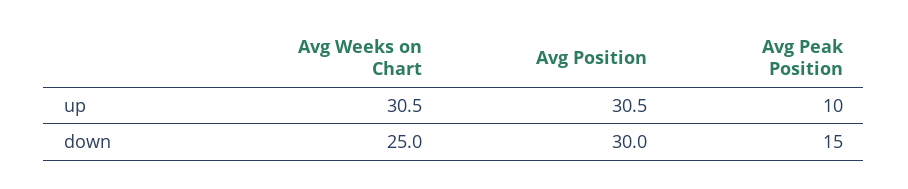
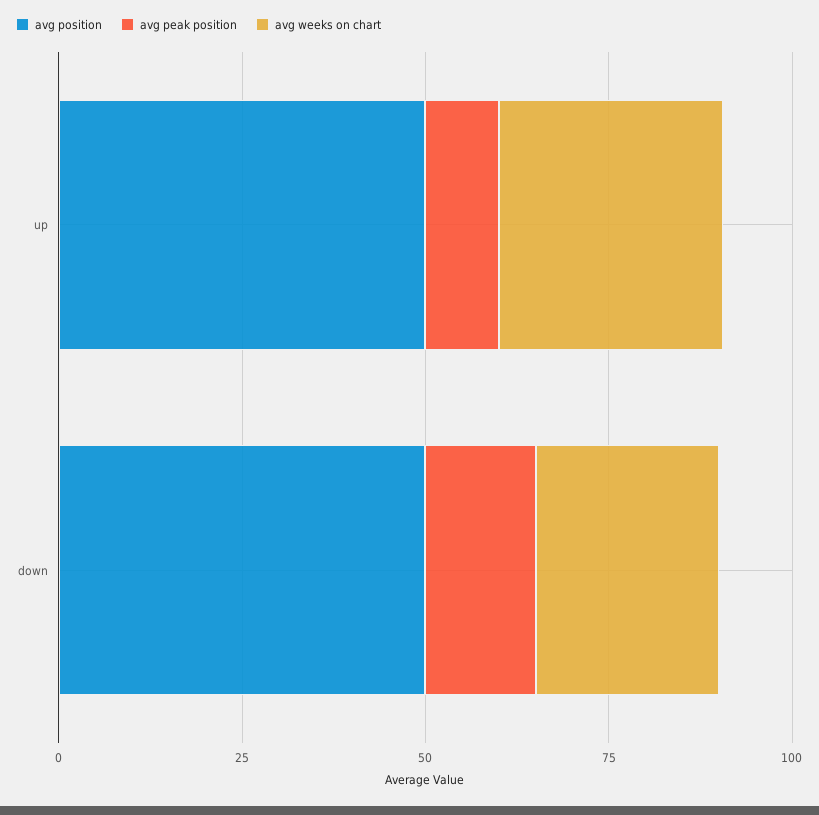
Avg Position, up: 30.5 -> 50
Avg Position, down: 30 -> 50

